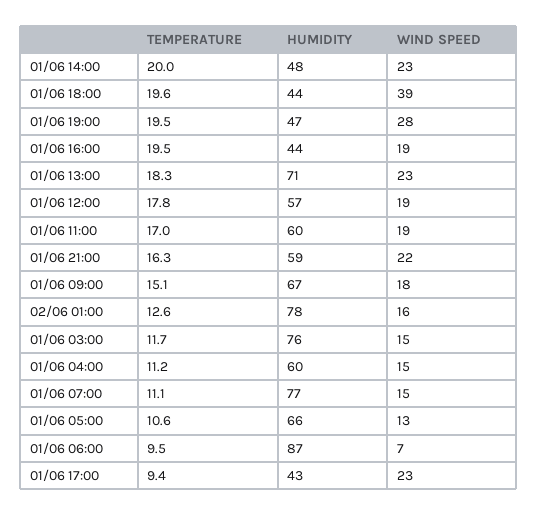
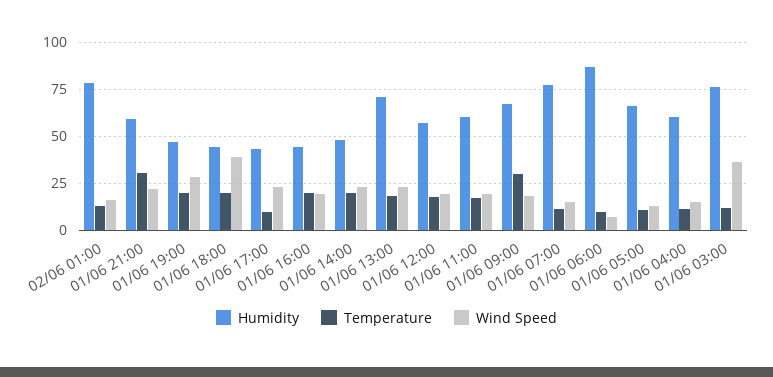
TEMPERATURE, 01/06 21:00: 16.3 -> 30
TEMPERATURE, 01/06 09:00: 15.1 -> 30
WIND SPEED, 01/06 03:00: 15 -> 35

